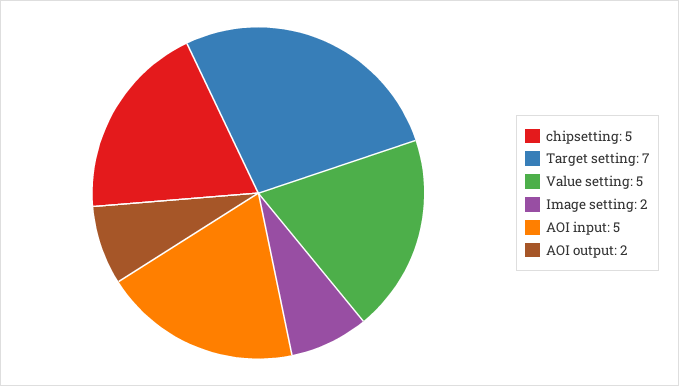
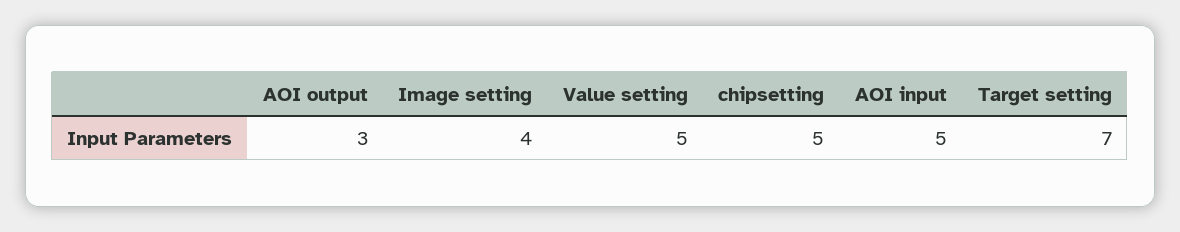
Image setting: 2 -> 4
AOI output: 2 -> 3

